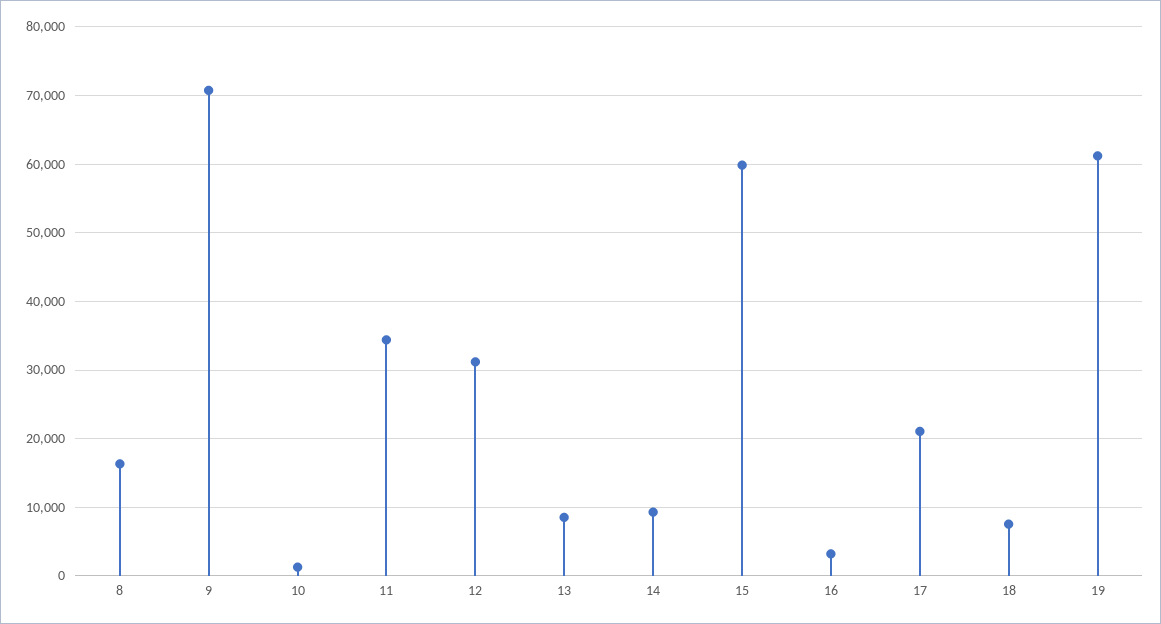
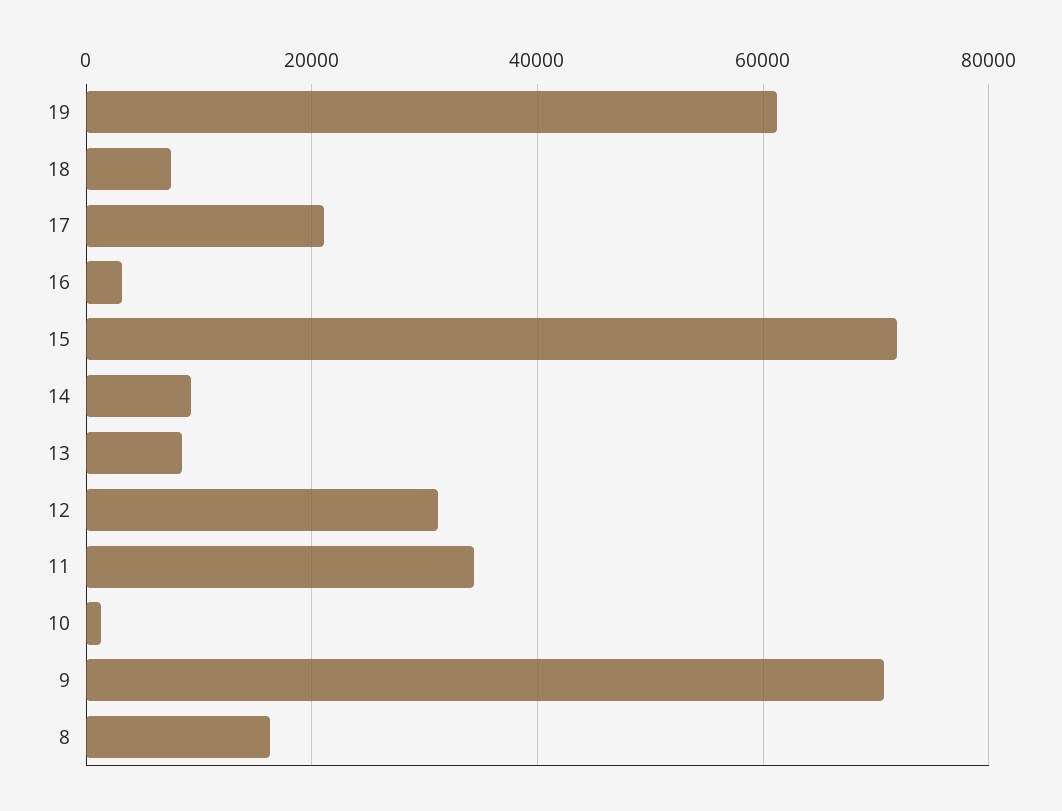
15: 60000 -> 72000

